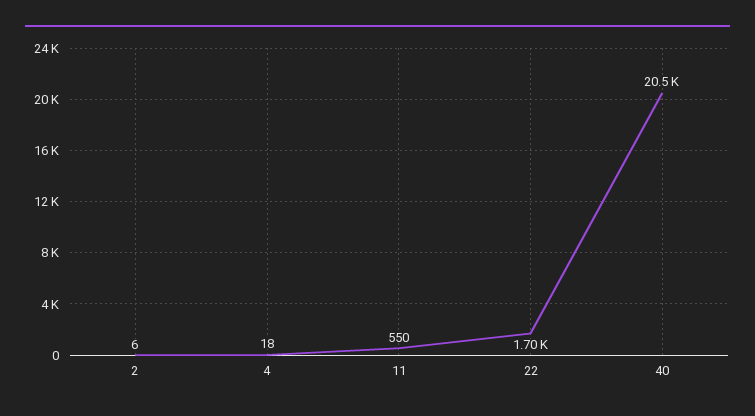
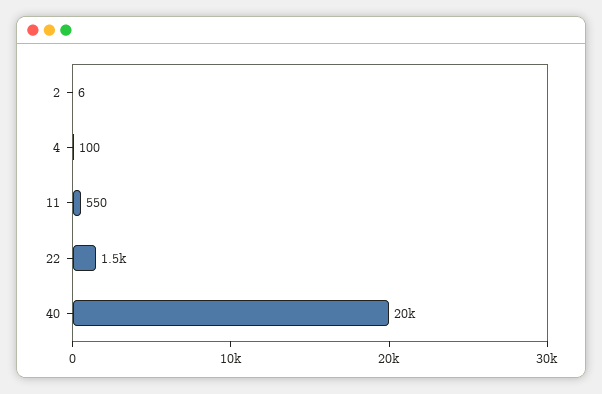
4: 18 -> 100
22: 1700 -> 1500
40: 20500 -> 20000

